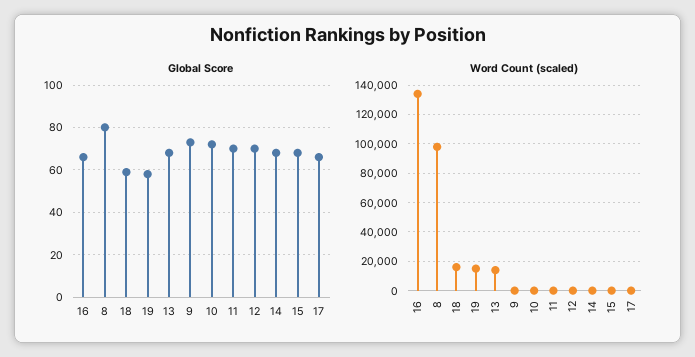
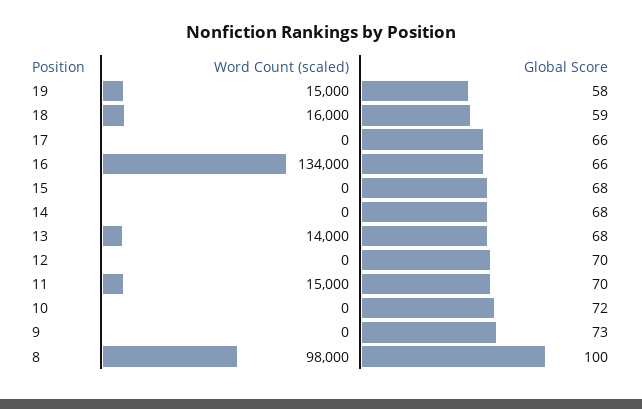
Global Score, 8: 80 -> 100
Word Count (scaled), 11: 0 -> 15000

